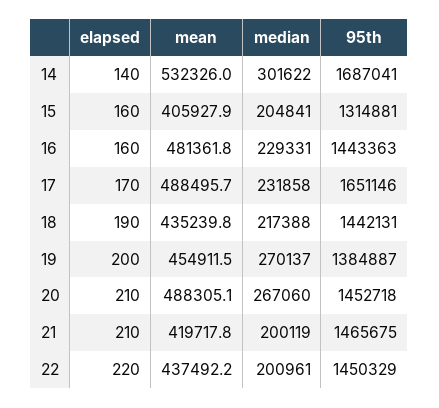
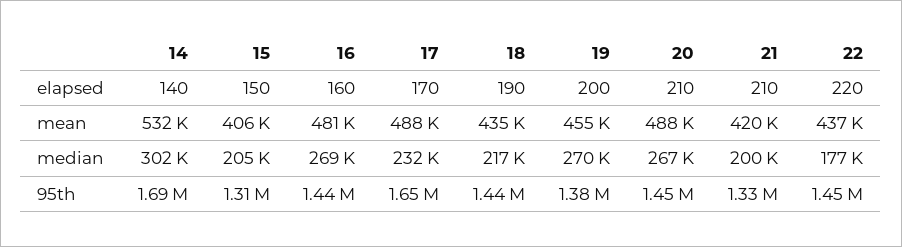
elapsed, 15: 160 -> 150
median, 16: 229331 -> 269000
95th, 21: 1465675 -> 1330000
median, 22: 200961 -> 177000

